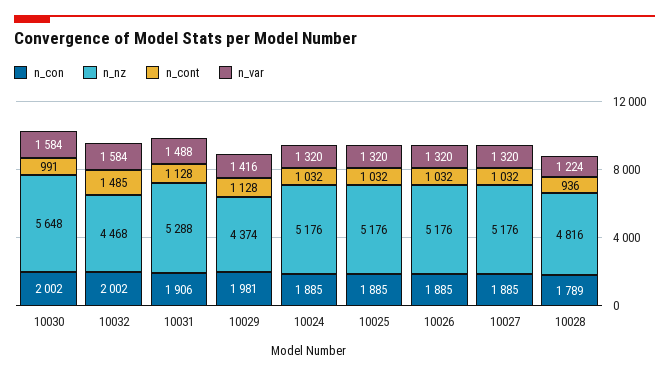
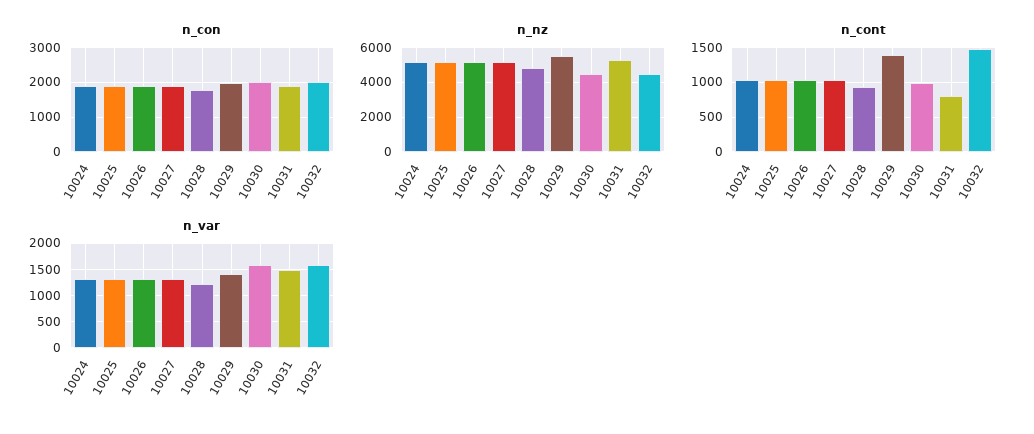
n_nz, 10030: 5648 -> 4500
n_cont, 10031: 1128 -> 800
n_nz, 10029: 4374 -> 5500
n_cont, 10029: 1128 -> 1400

